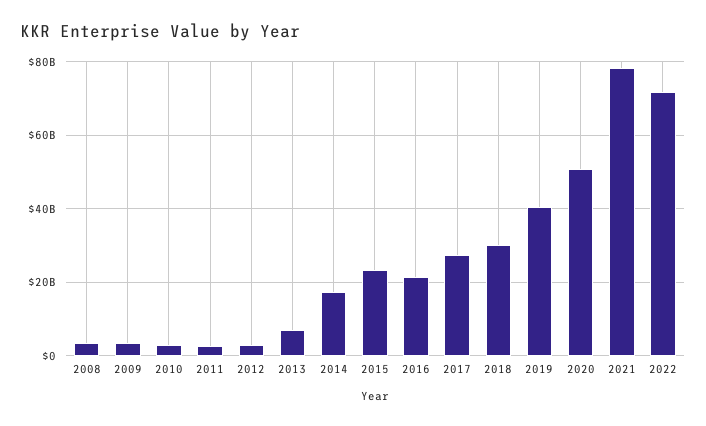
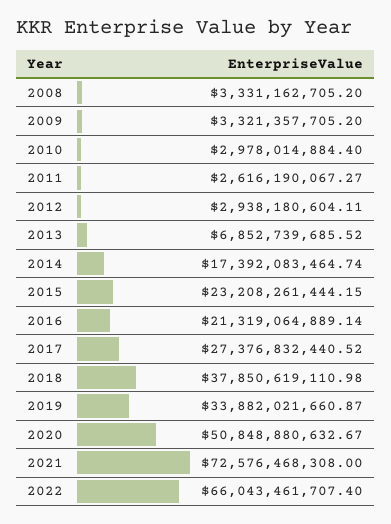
2018: 30000000000 -> 37850619110.98
2019: 40000000000 -> 33882021660.87
2021: 78000000000 -> 72576468308
2022: 72000000000 -> 66043461707.4

